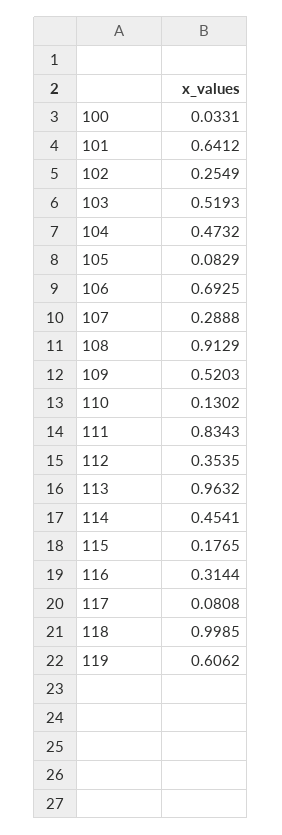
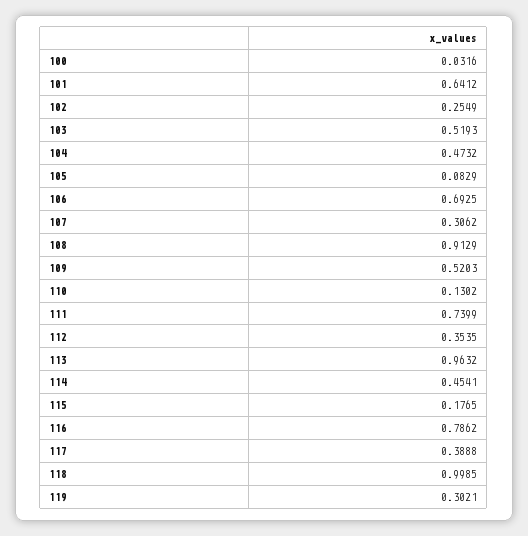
100: 0.0331 -> 0.0316
107: 0.2888 -> 0.3062
111: 0.8343 -> 0.7399
116: 0.3144 -> 0.7862
117: 0.0808 -> 0.3888
119: 0.6062 -> 0.3021

